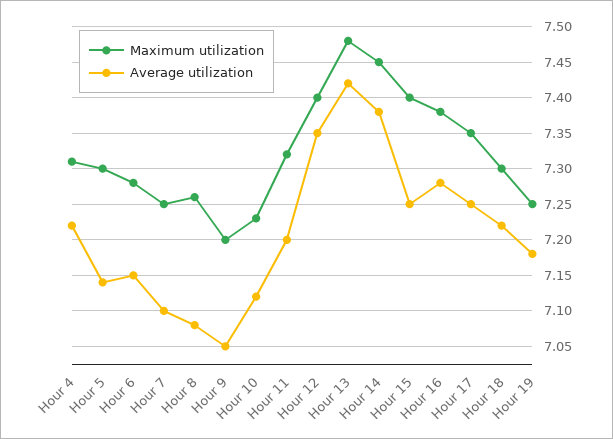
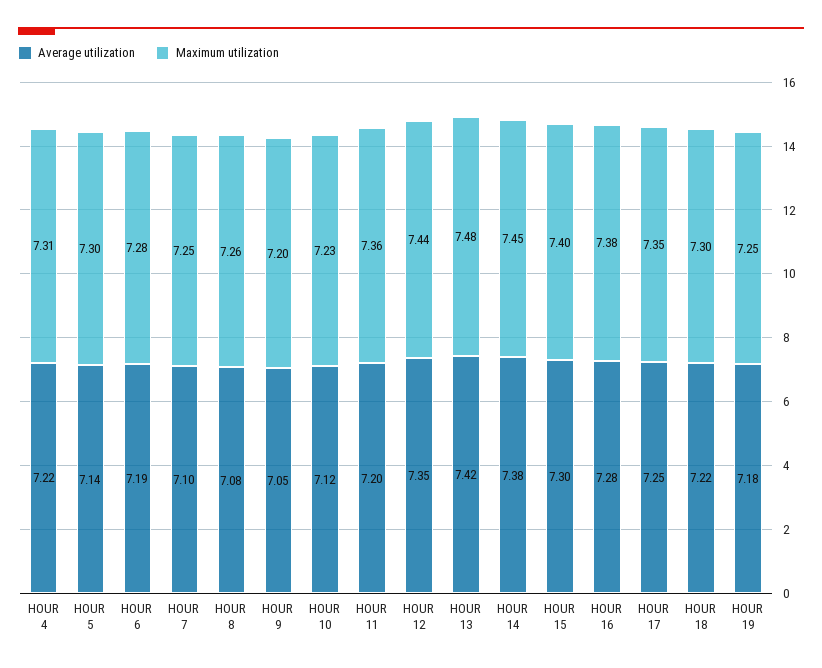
Average utilization, Hour 6: 7.15 -> 7.19
Maximum utilization, Hour 11: 7.32 -> 7.36
Maximum utilization, Hour 12: 7.4 -> 7.44
Average utilization, Hour 15: 7.25 -> 7.3

